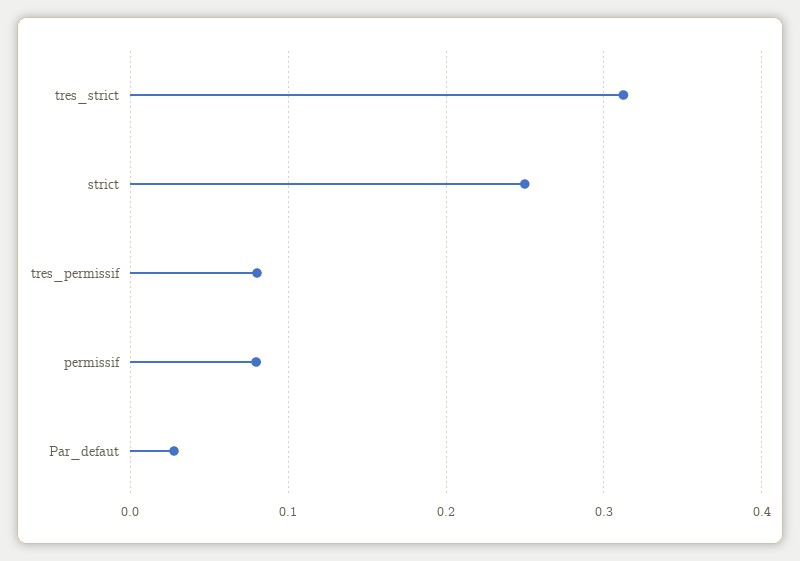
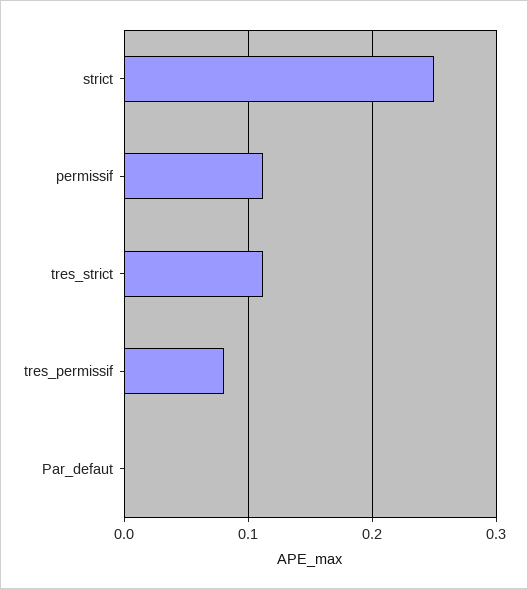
tres_strict: 0.31 -> 0.11
permissif: 0.08 -> 0.11
Par_defaut: 0.03 -> 0

